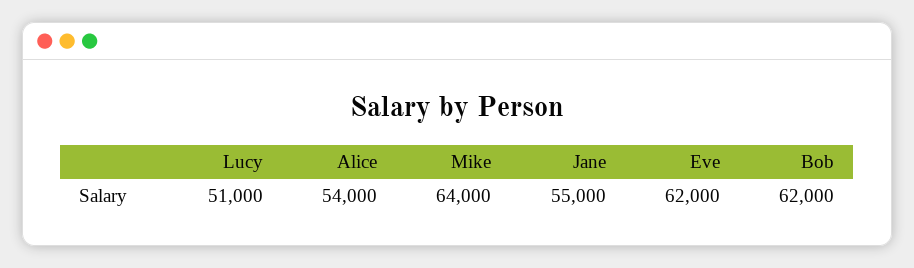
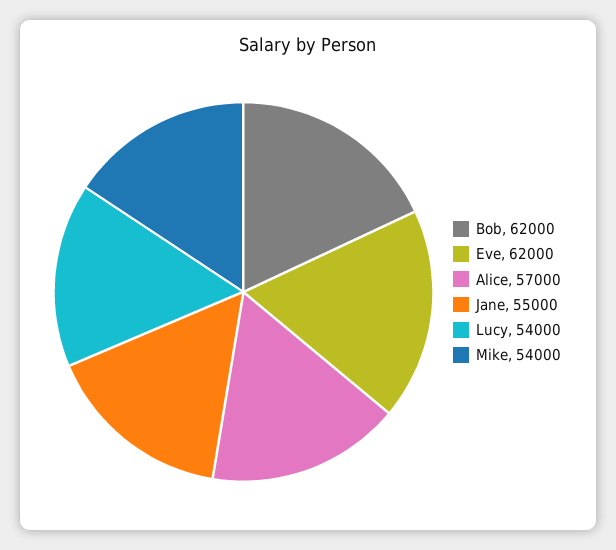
Lucy: 51000 -> 54000
Alice: 54000 -> 57000
Mike: 64000 -> 54000

